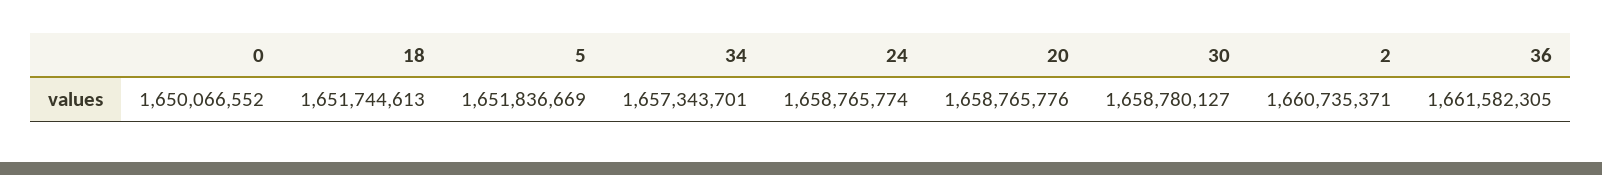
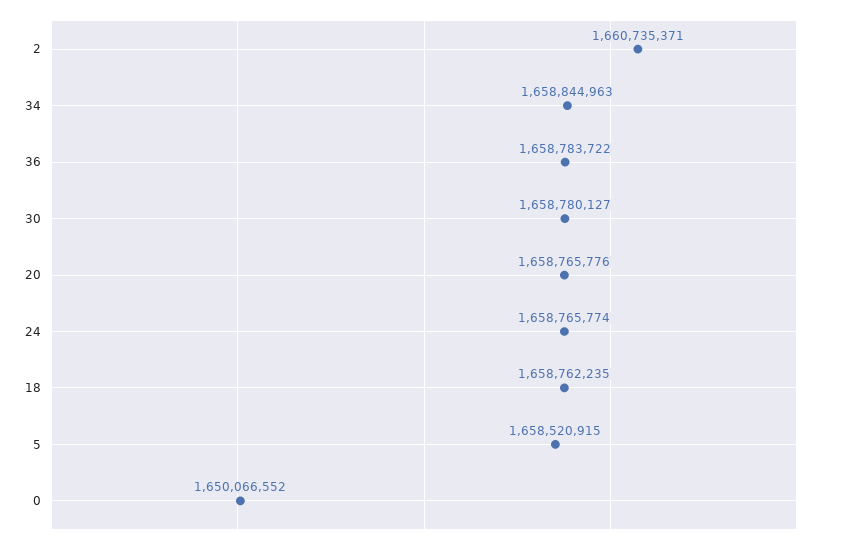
18: 1651744613 -> 1658762235
5: 1651836669 -> 1658520915
34: 1657343701 -> 1658844963
36: 1661582305 -> 1658783722

